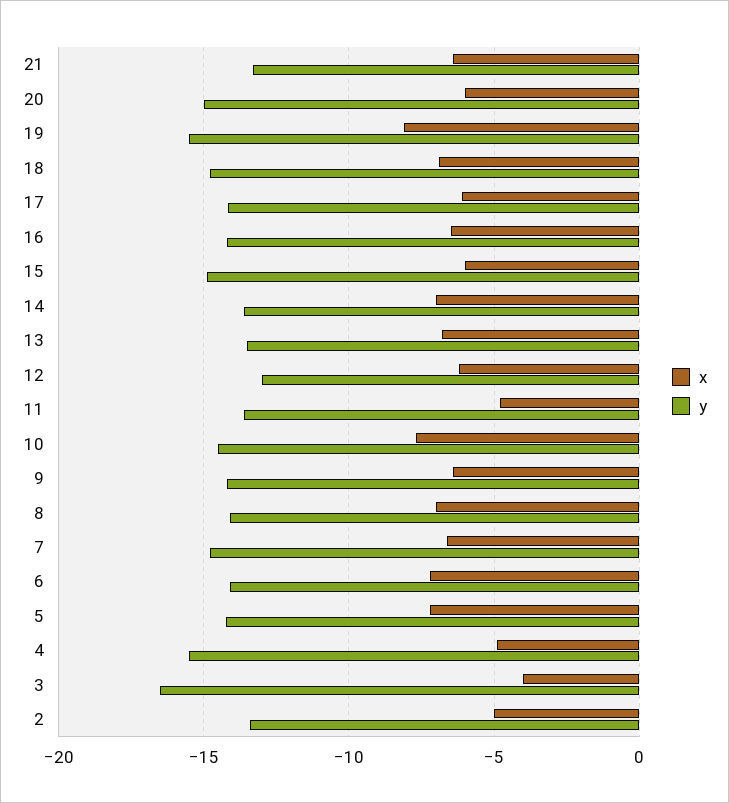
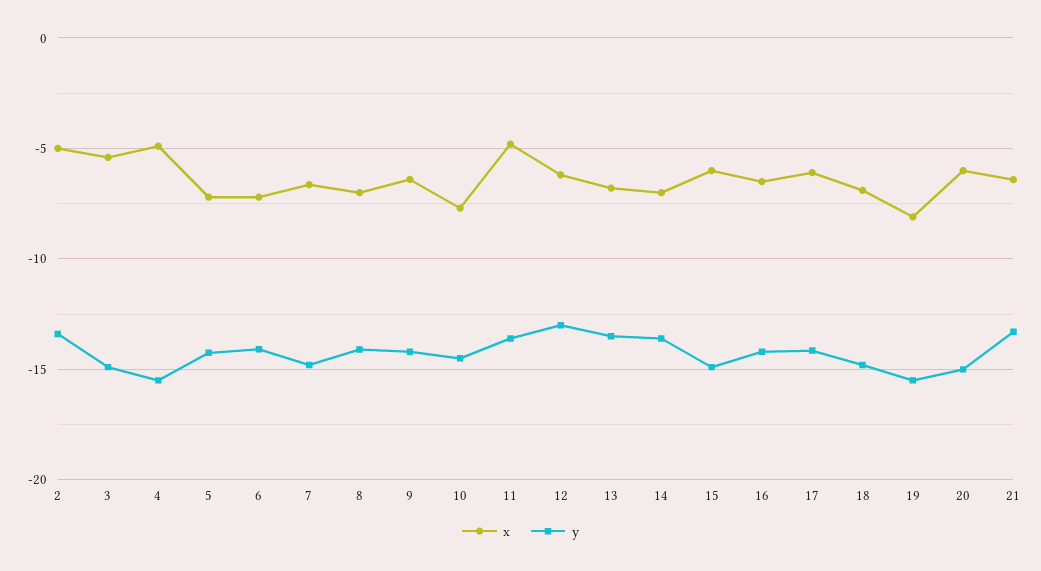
x, 3: -4 -> -5.5
y, 3: -16.5 -> -15

